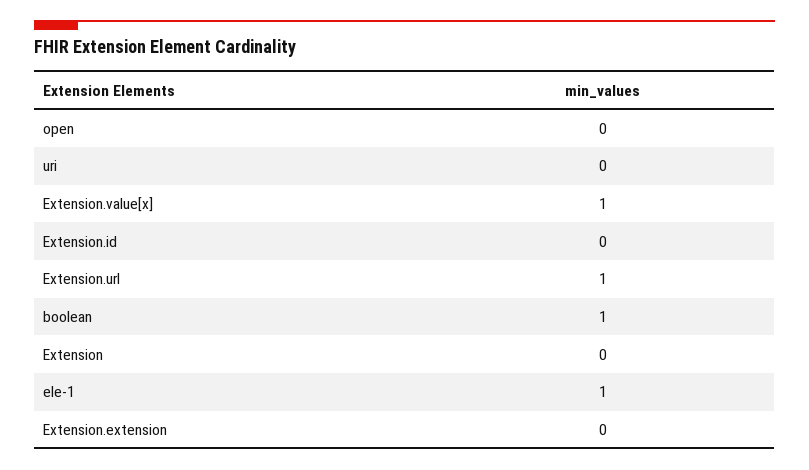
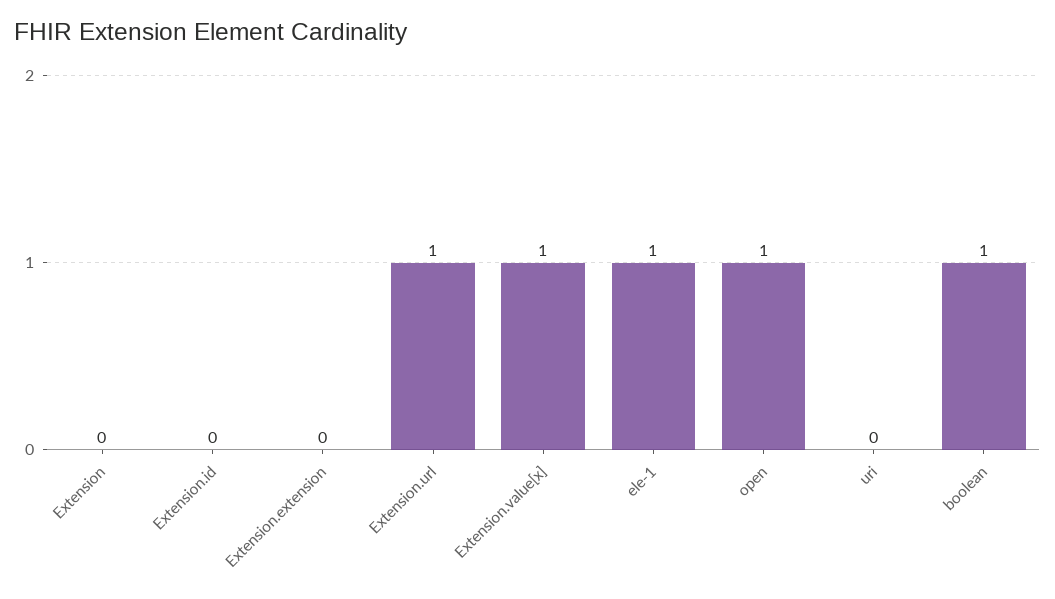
open: 0 -> 1

